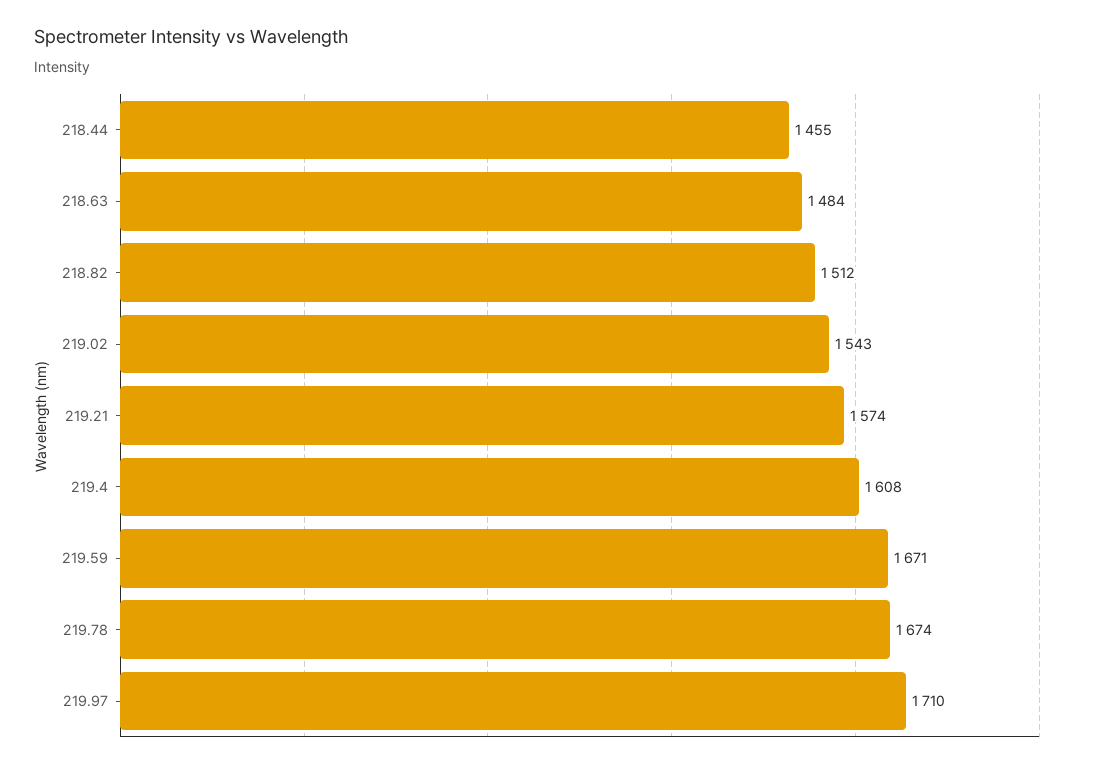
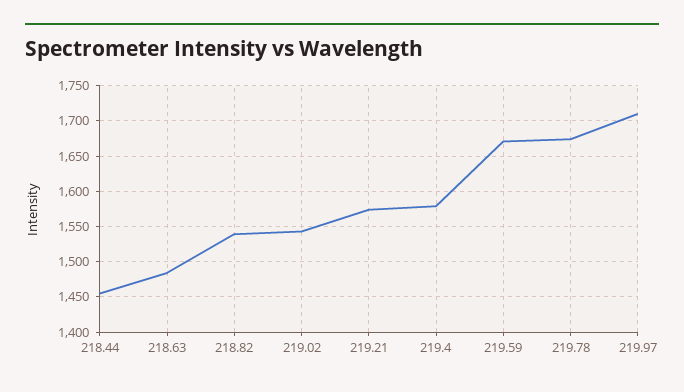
218.82: 1512 -> 1540
219.4: 1608 -> 1580

